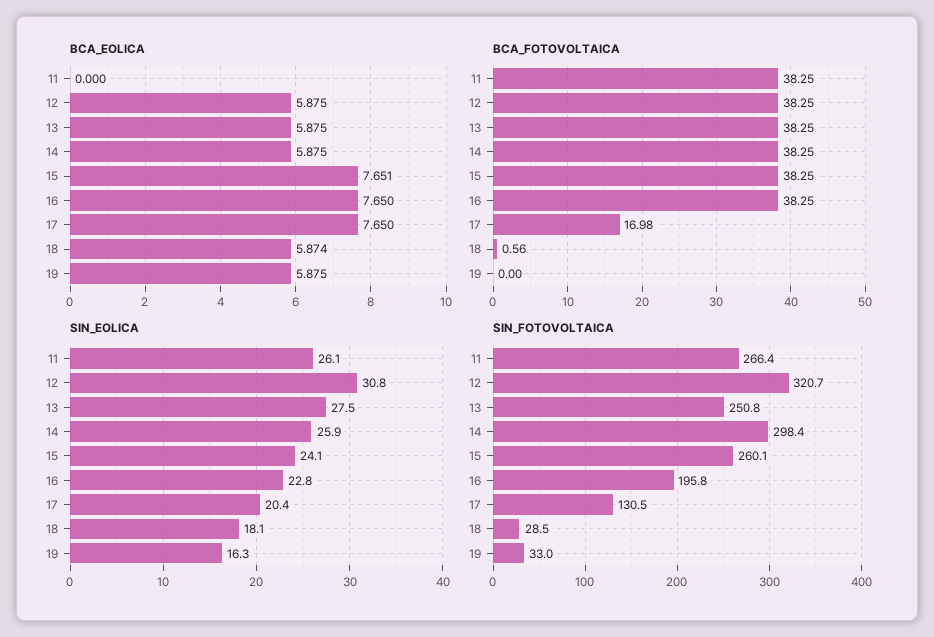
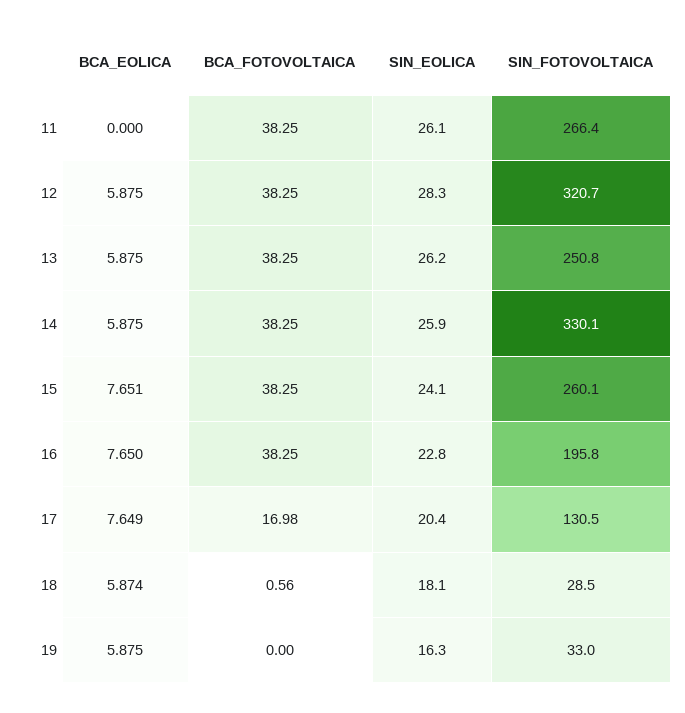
BCA_EOLICA, 17: 7.65 -> 7.649
SIN_EOLICA, 12: 30.8 -> 28.3
SIN_EOLICA, 13: 27.5 -> 26.2
SIN_FOTOVOLTAICA, 14: 298.4 -> 330.1

